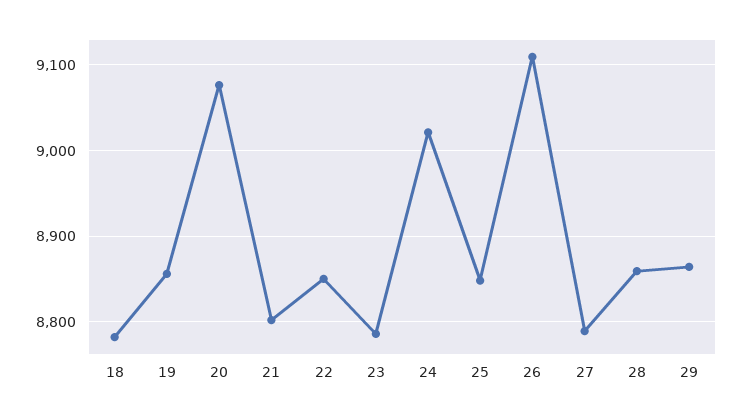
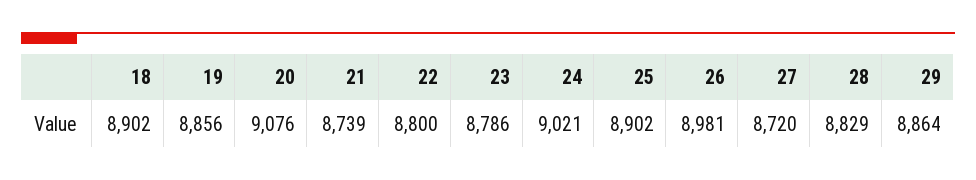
18: 8780 -> 8902
21: 8800 -> 8739
22: 8850 -> 8800
25: 8850 -> 8902
26: 9110 -> 8981
27: 8790 -> 8720
28: 8860 -> 8829

